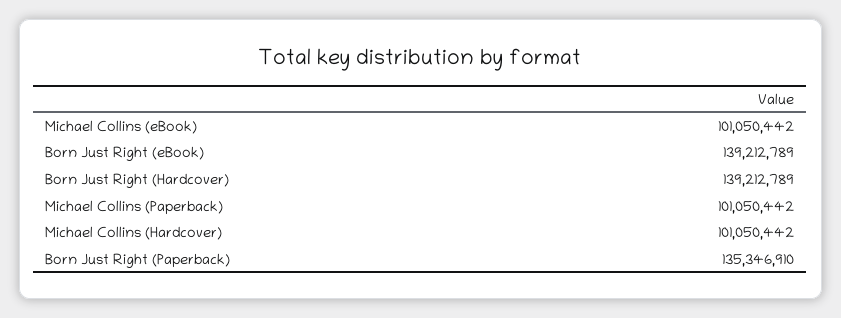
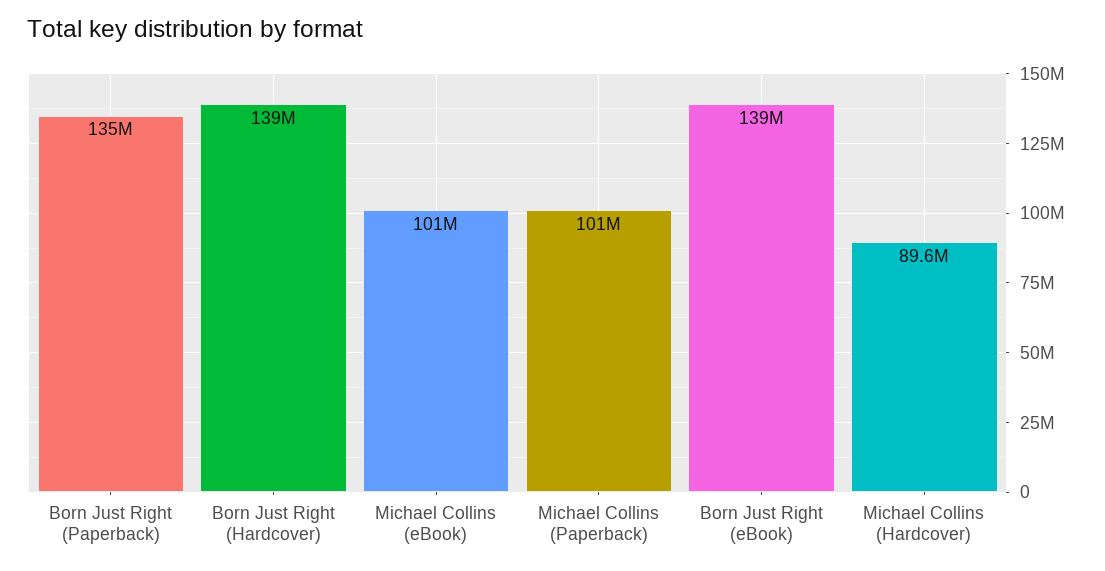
Michael Collins (Hardcover): 101050442 -> 89600000

